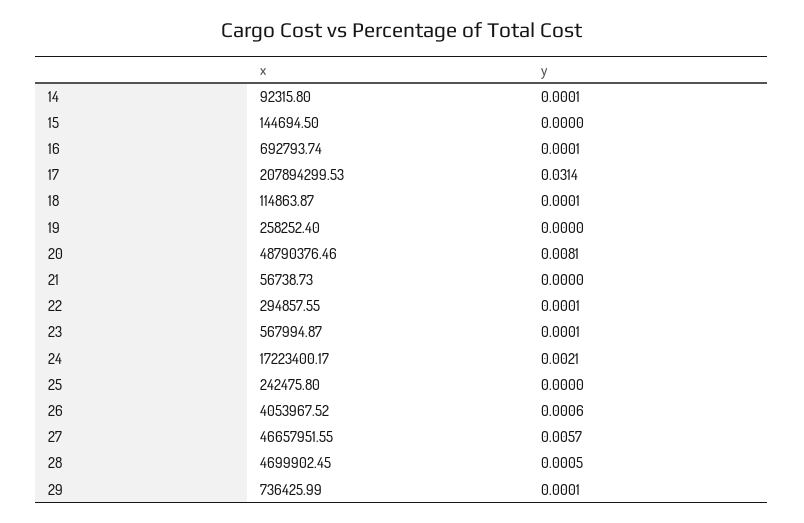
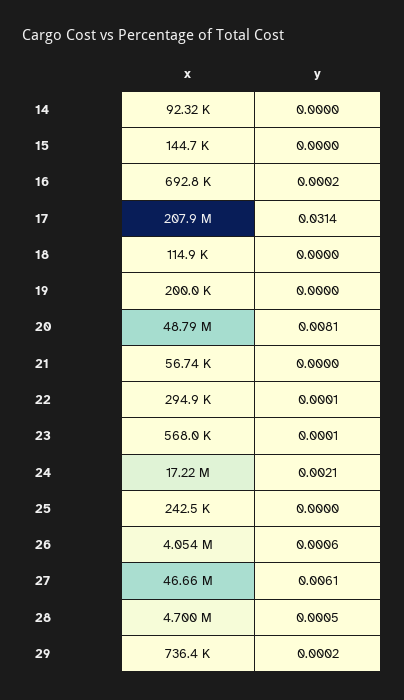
y, 14: 0.0001 -> 0
y, 16: 0.0001 -> 0.0002
y, 18: 0.0001 -> 0
x, 19: 258252.4 -> 200000
y, 27: 0.0057 -> 0.0061
y, 29: 0.0001 -> 0.0002

